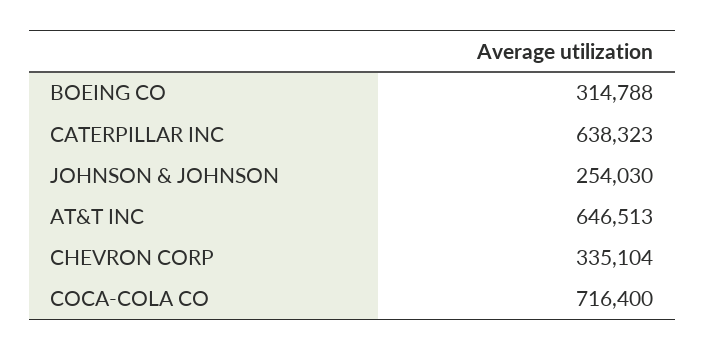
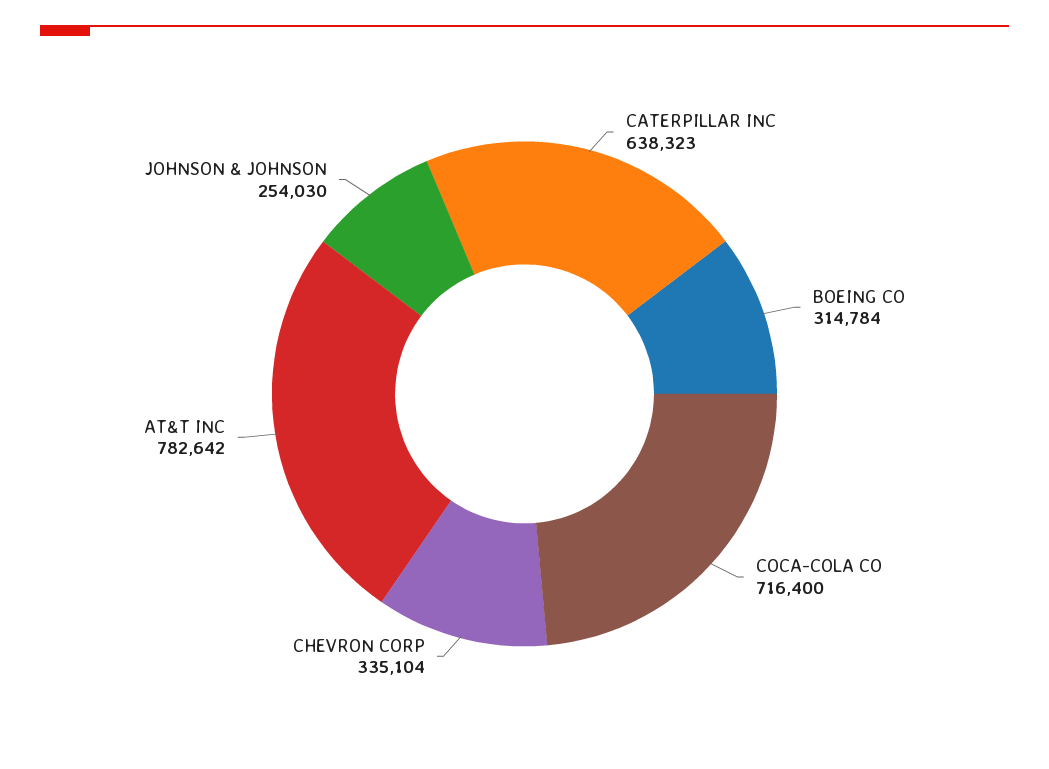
BOEING CO: 314788 -> 314784
AT&T INC: 646513 -> 782642

